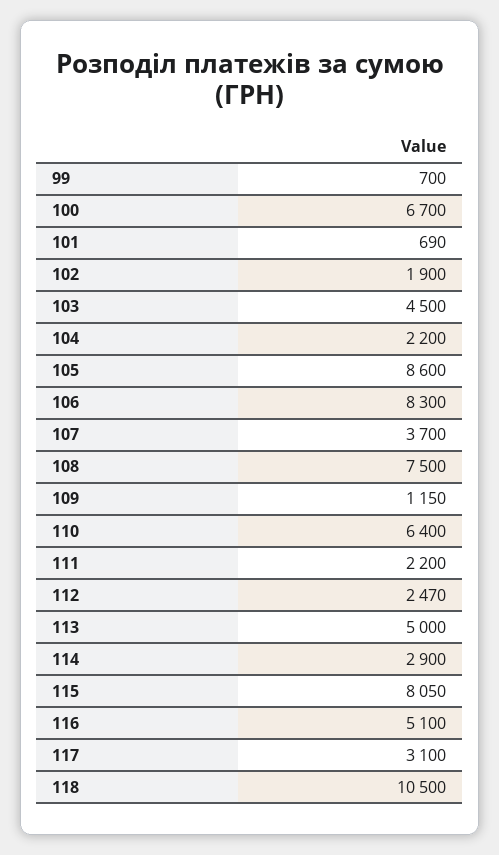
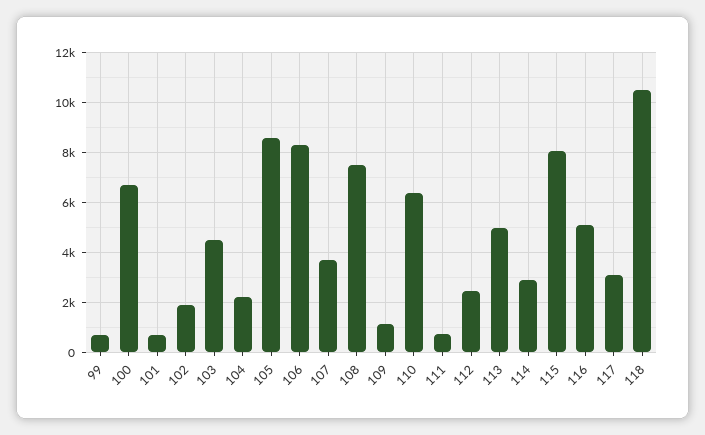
111: 2200 -> 750

